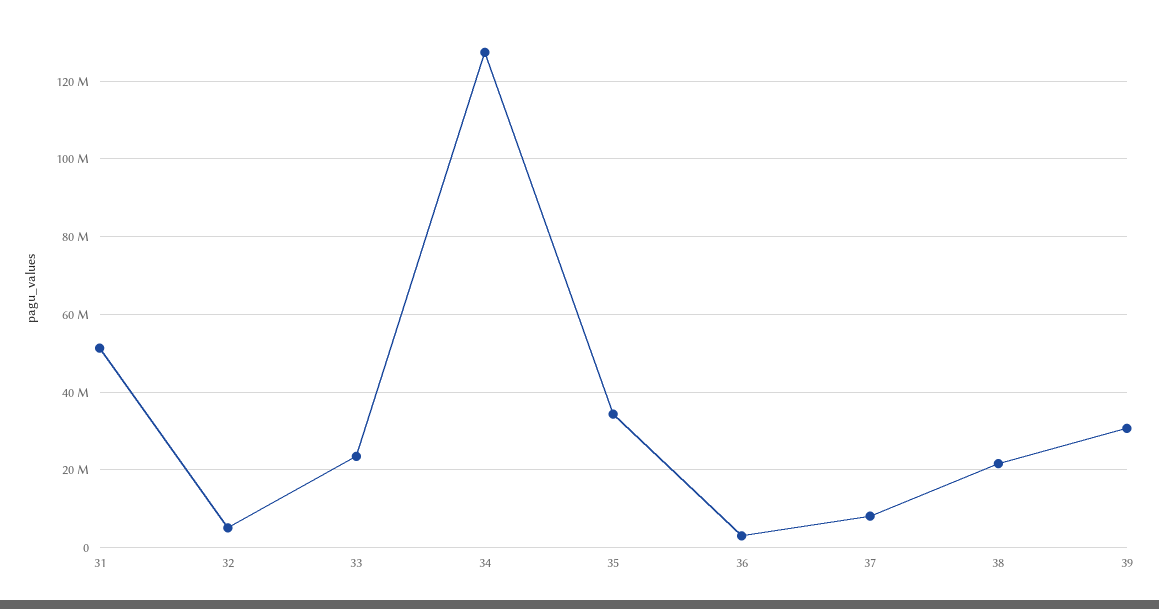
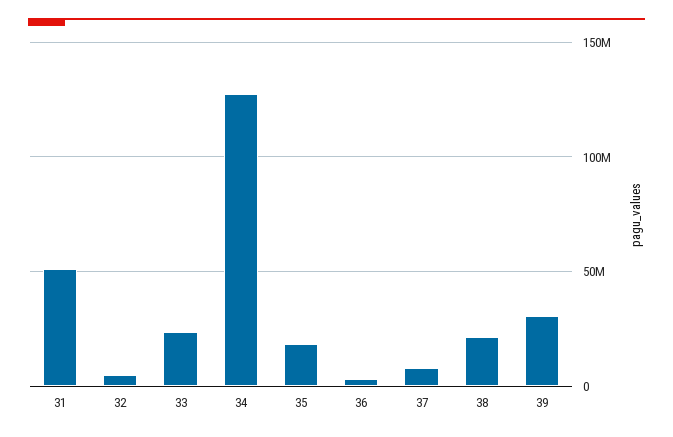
35: 34000000 -> 20000000

